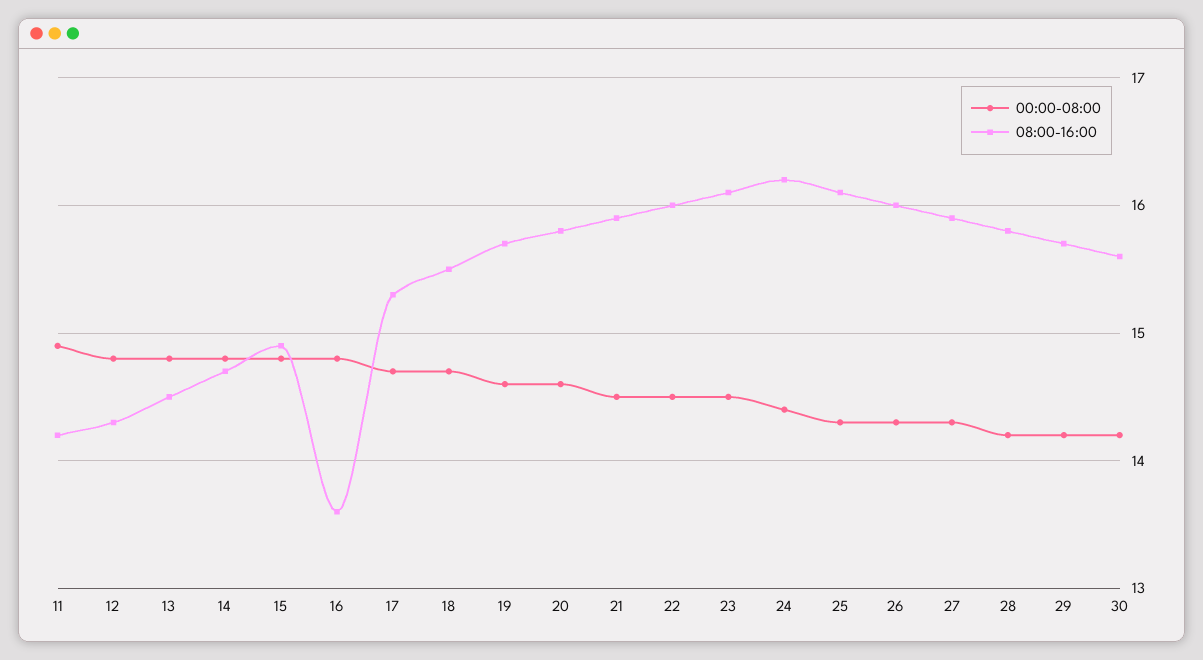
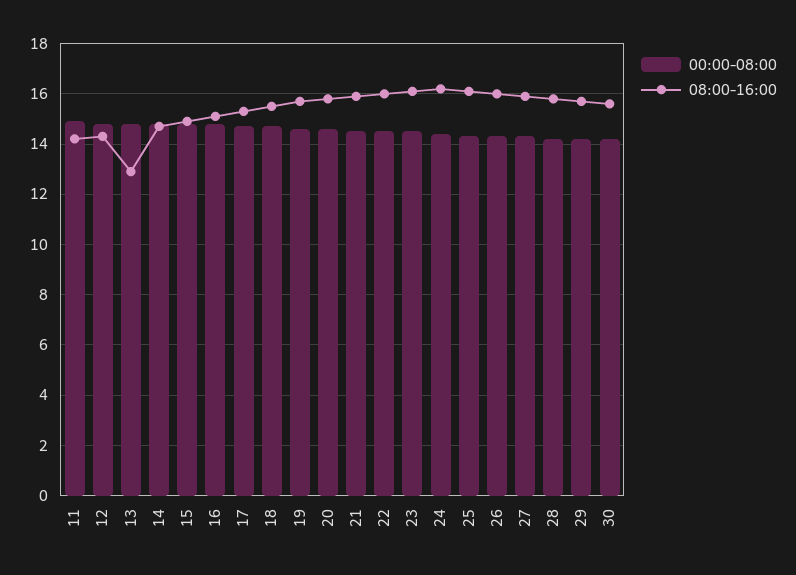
08:00-16:00, 13: 14.5 -> 13
08:00-16:00, 16: 13.6 -> 15

